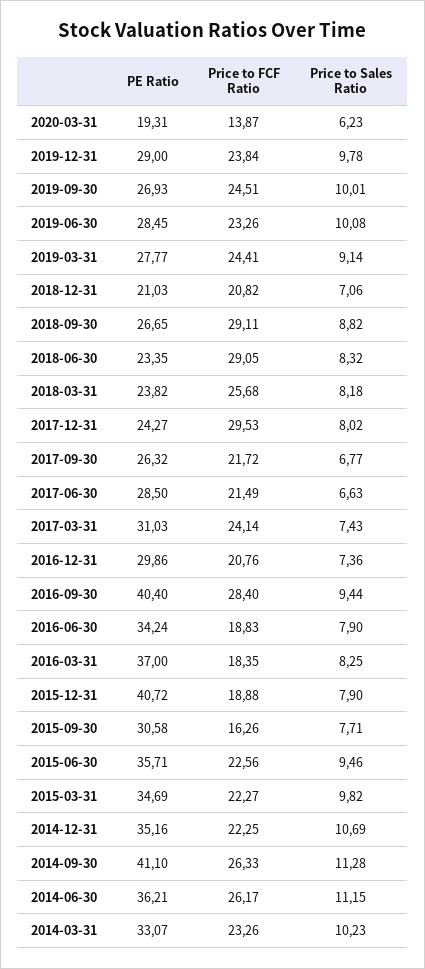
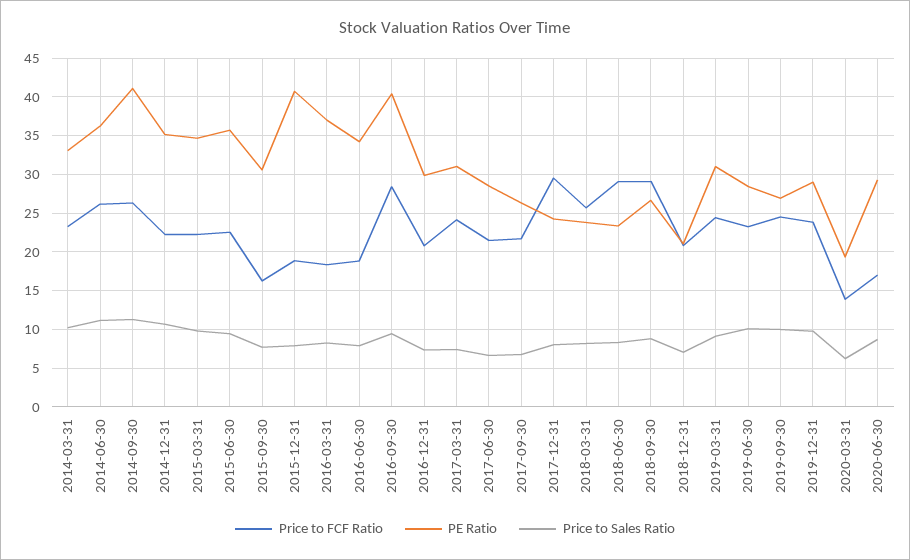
PE Ratio, 2019-03-31: 27.77 -> 31
Price to FCF Ratio, 2020-06-30: none -> 17
PE Ratio, 2020-06-30: none -> 29
Price to Sales Ratio, 2020-06-30: none -> 9

